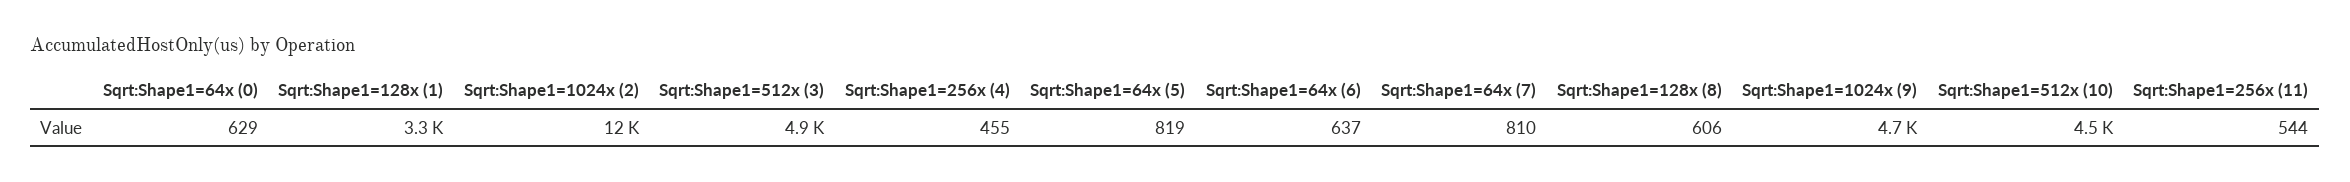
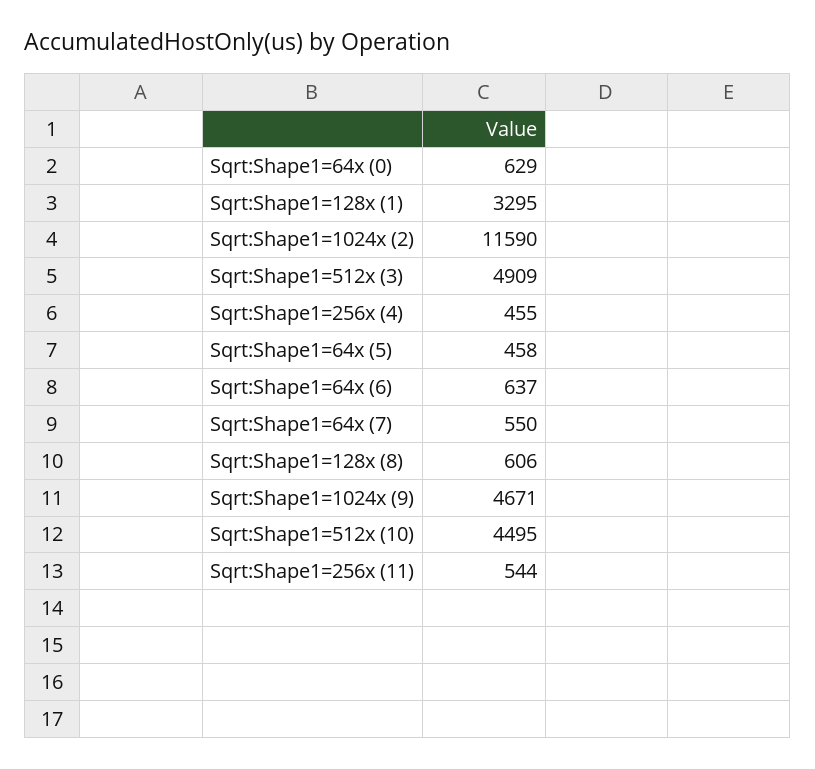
Sqrt:Shape1=64x (5): 819 -> 458
Sqrt:Shape1=64x (7): 810 -> 550

